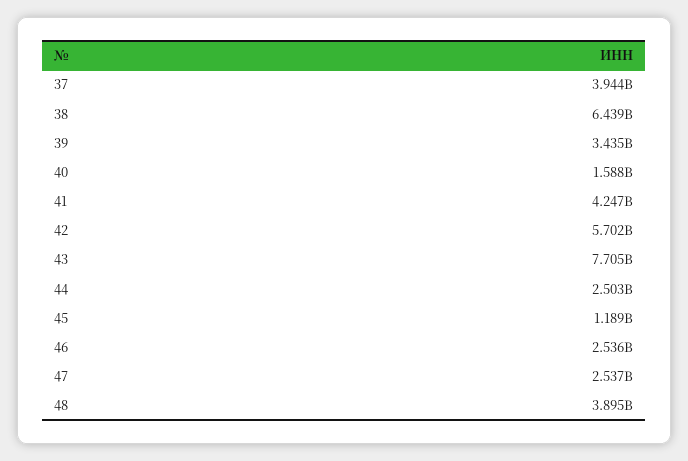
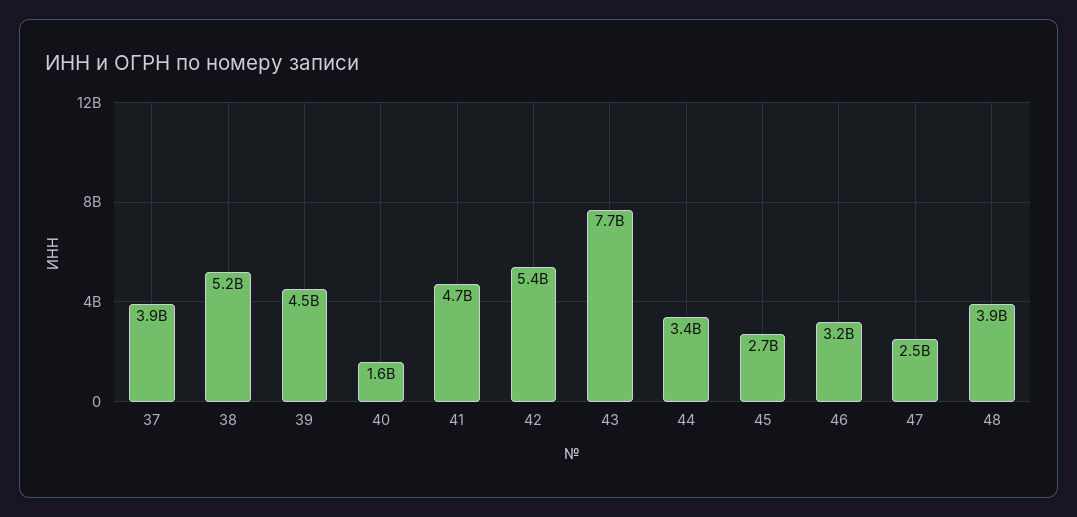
38: 6439000000 -> 5200000000
39: 3435000000 -> 4500000000
41: 4247000000 -> 4700000000
42: 5702000000 -> 5400000000
44: 2503000000 -> 3400000000
45: 1189000000 -> 2700000000
46: 2536000000 -> 3200000000

